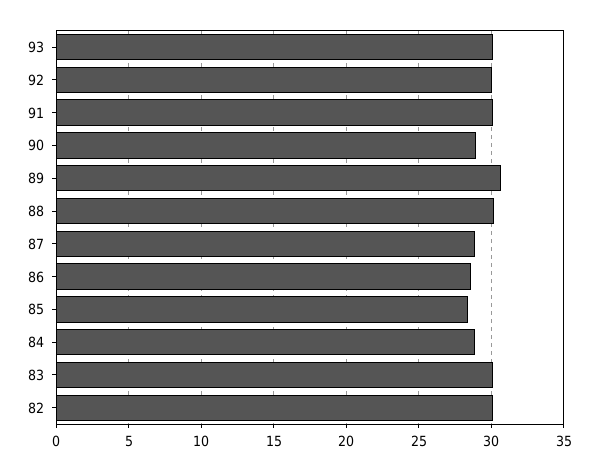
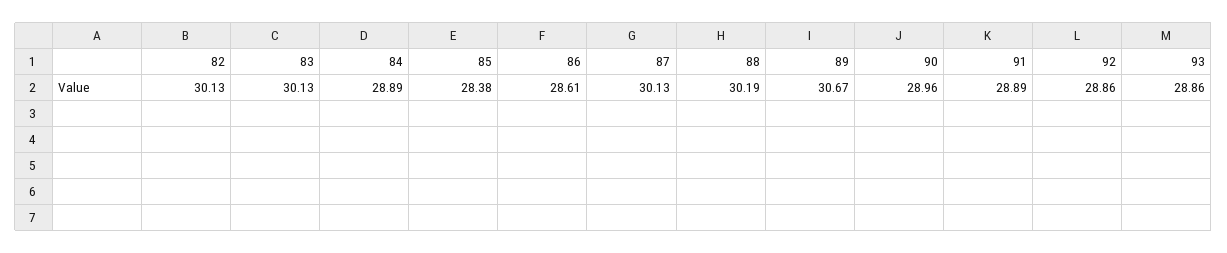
93: 30 -> 28.86
92: 30 -> 28.86
91: 30 -> 28.89
87: 29 -> 30.13

